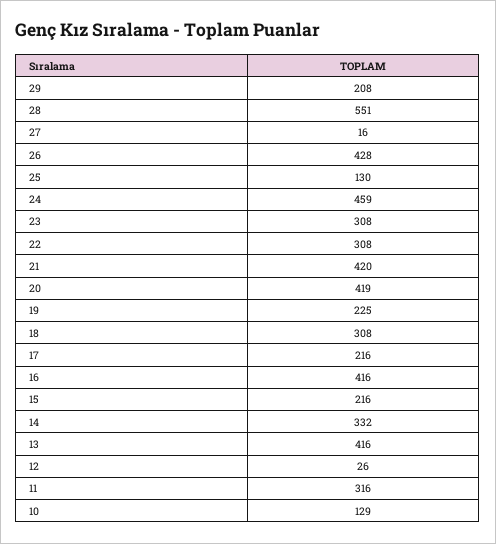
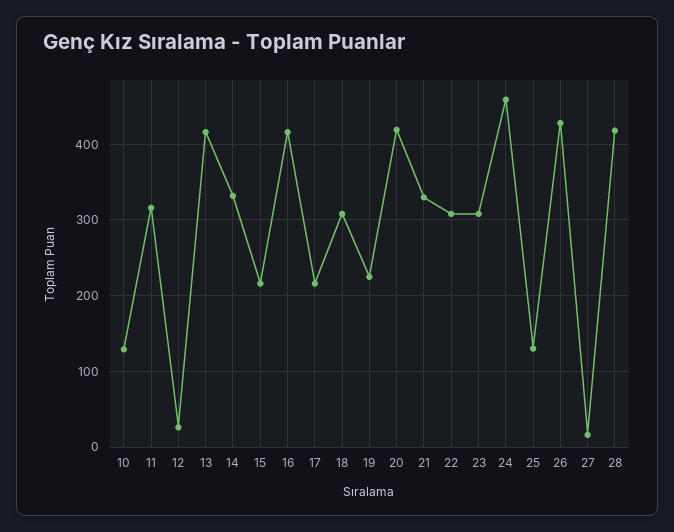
29: 208 -> none
28: 551 -> 420
21: 420 -> 330

